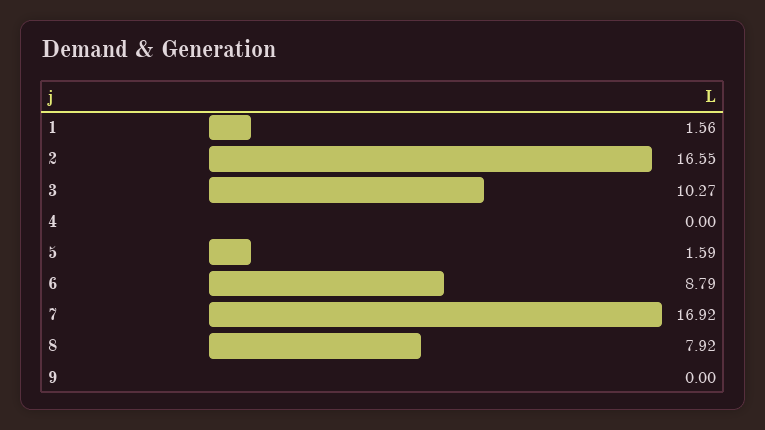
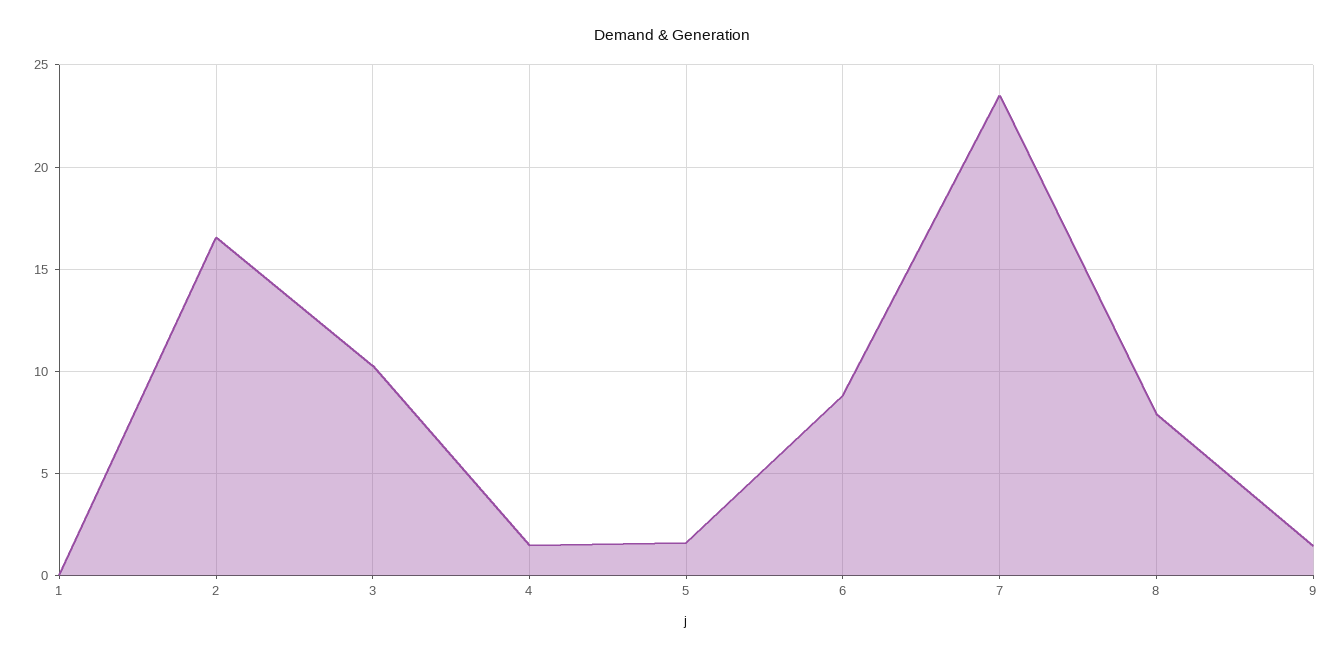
1: 1.56 -> 0
4: 0 -> 1.5
7: 16.92 -> 23.5
9: 0 -> 1.5

